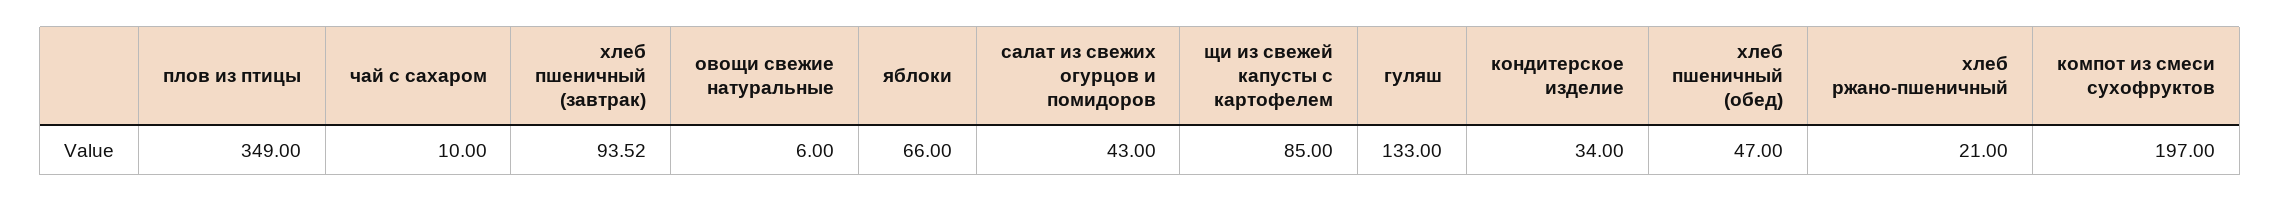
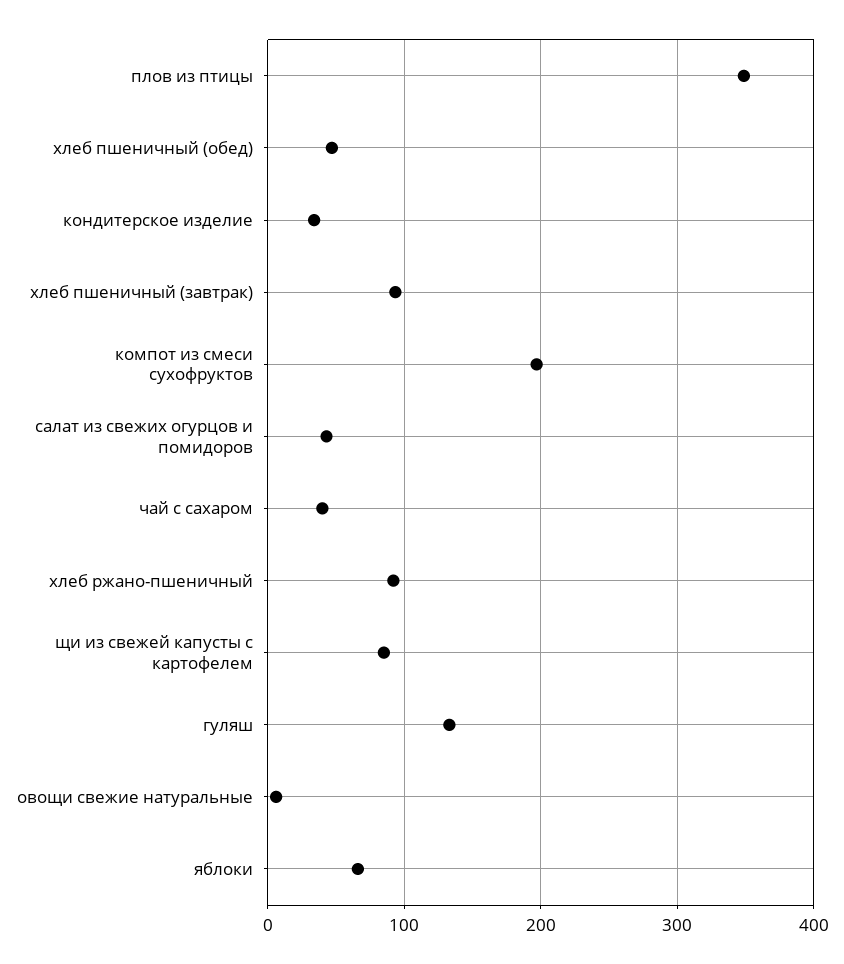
чай с сахаром: 10 -> 40
хлеб ржано-пшеничный: 21 -> 90

